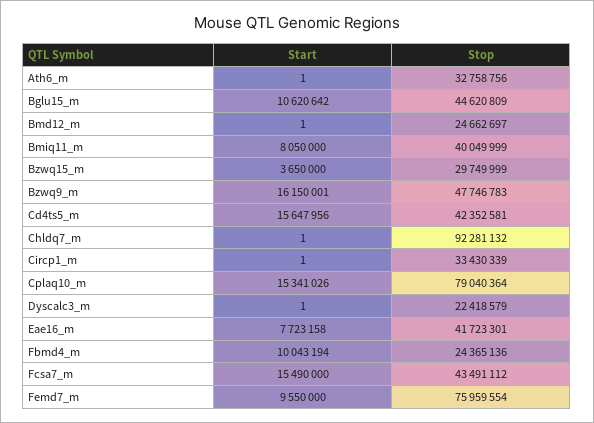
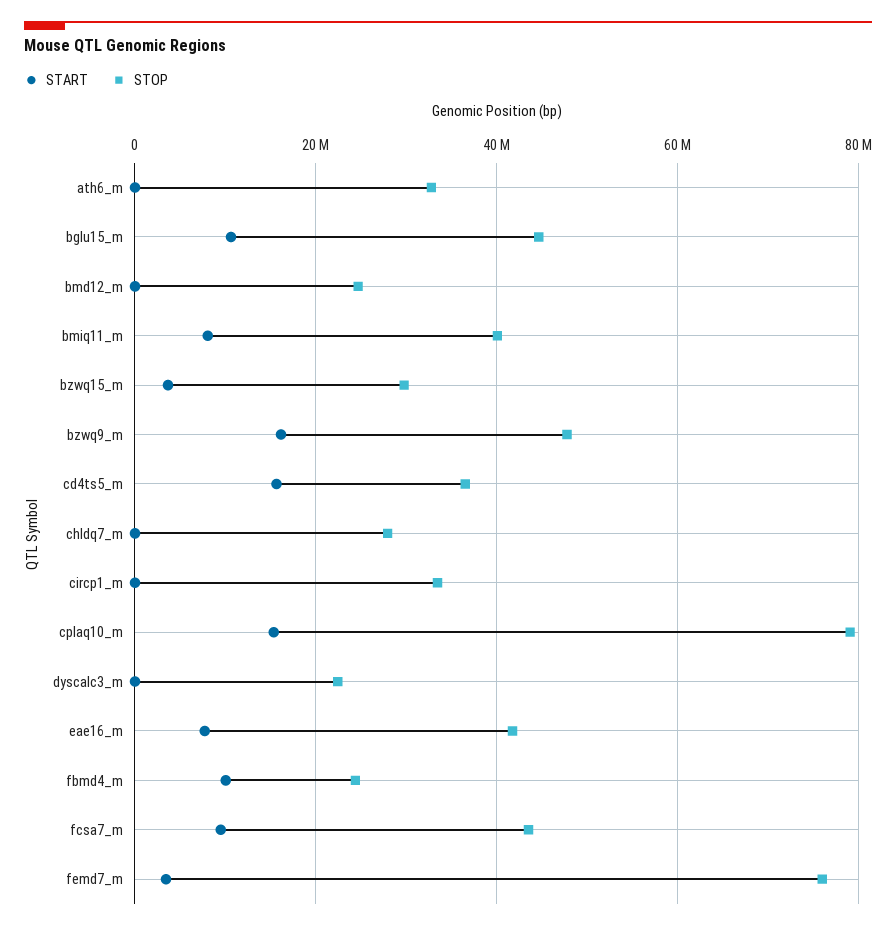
Stop, Cd4ts5_m: 42352581 -> 36000000
Stop, Chldq7_m: 92281132 -> 28000000
Start, Fcsa7_m: 15490000 -> 10000000
Start, Femd7_m: 9550000 -> 4000000

